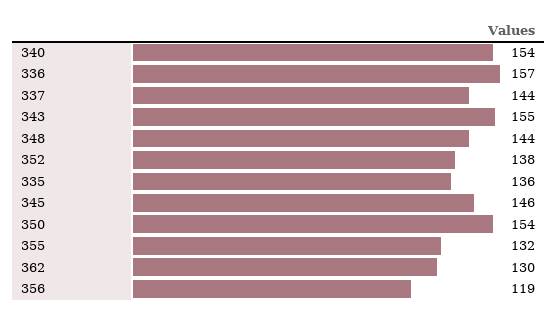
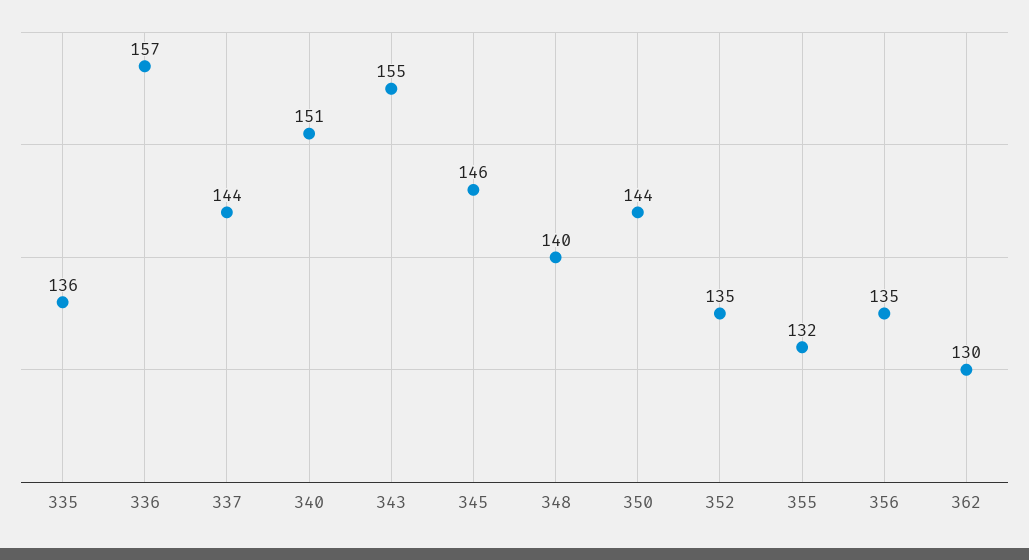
340: 154 -> 151
348: 144 -> 140
352: 138 -> 135
350: 154 -> 144
356: 119 -> 135

